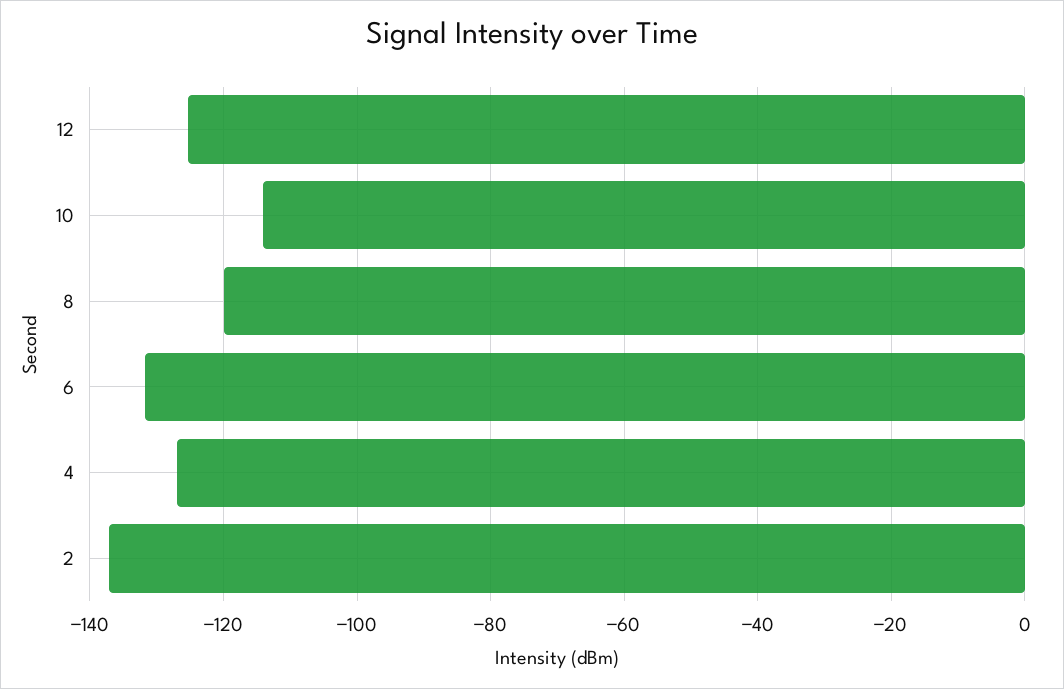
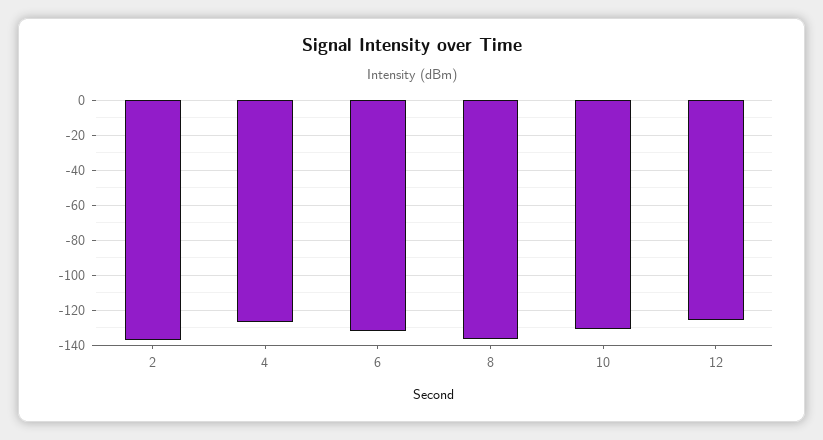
10: -114 -> -130
8: -120 -> -135

